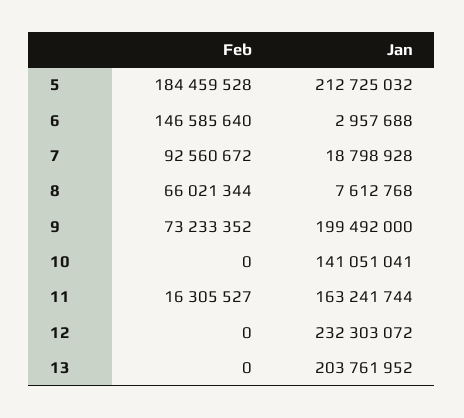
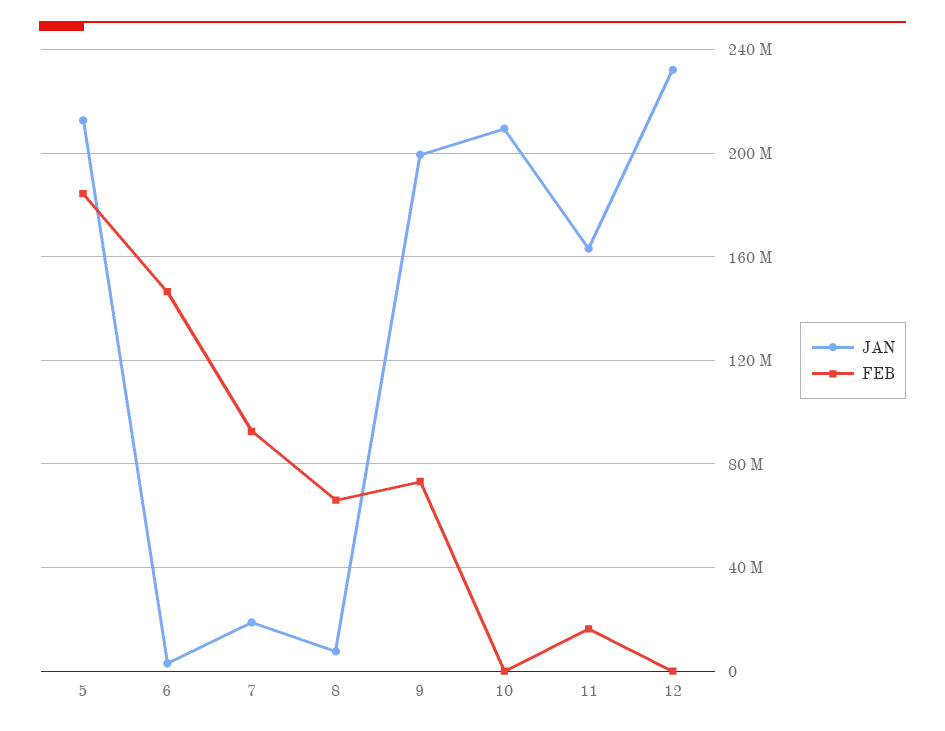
Jan, 10: 141051041 -> 210000000
Feb, 13: 0 -> none
Jan, 13: 203761952 -> none

